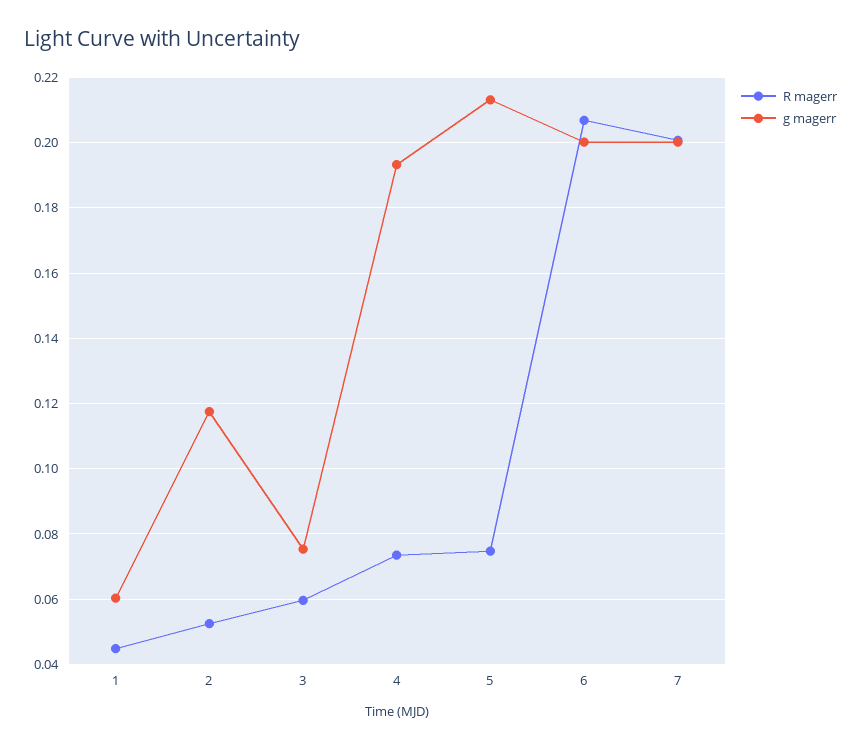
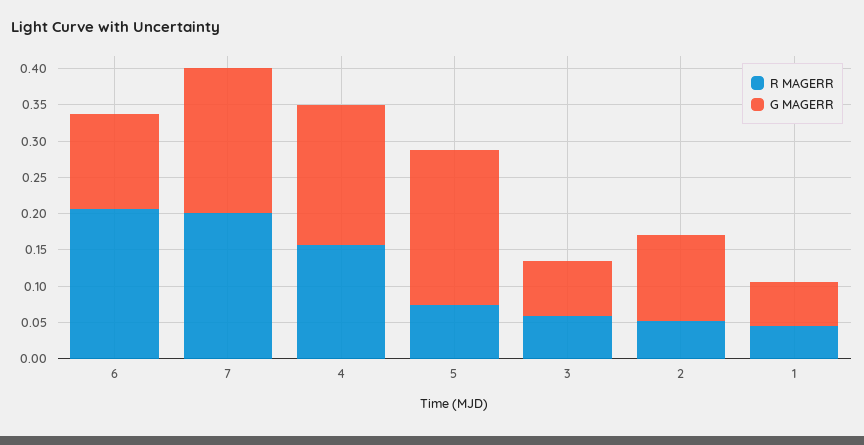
R magerr, 4: 0.074 -> 0.15
g magerr, 6: 0.2 -> 0.125

